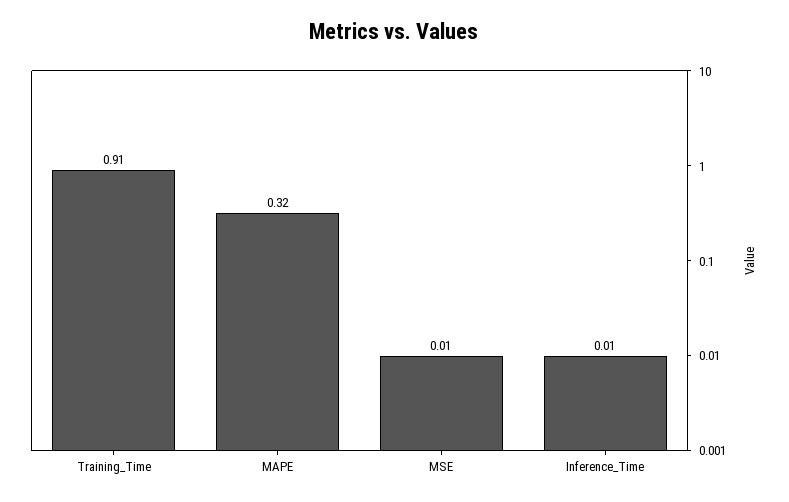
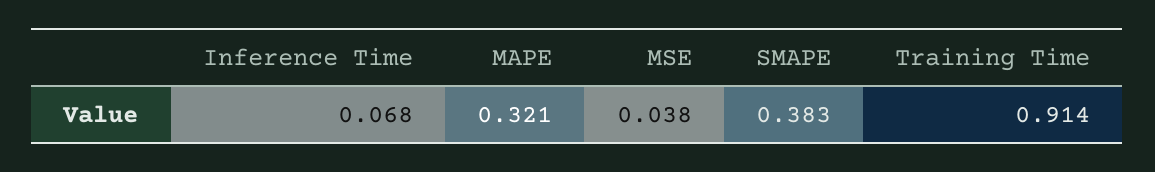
MSE: 0.01 -> 0.038
Inference_Time: 0.01 -> 0.068
SMAPE: none -> 0.383

